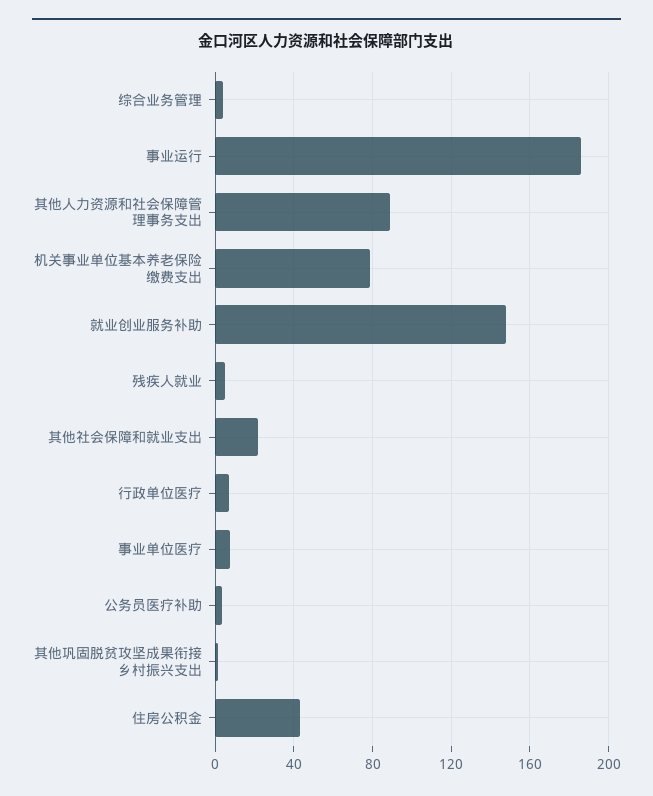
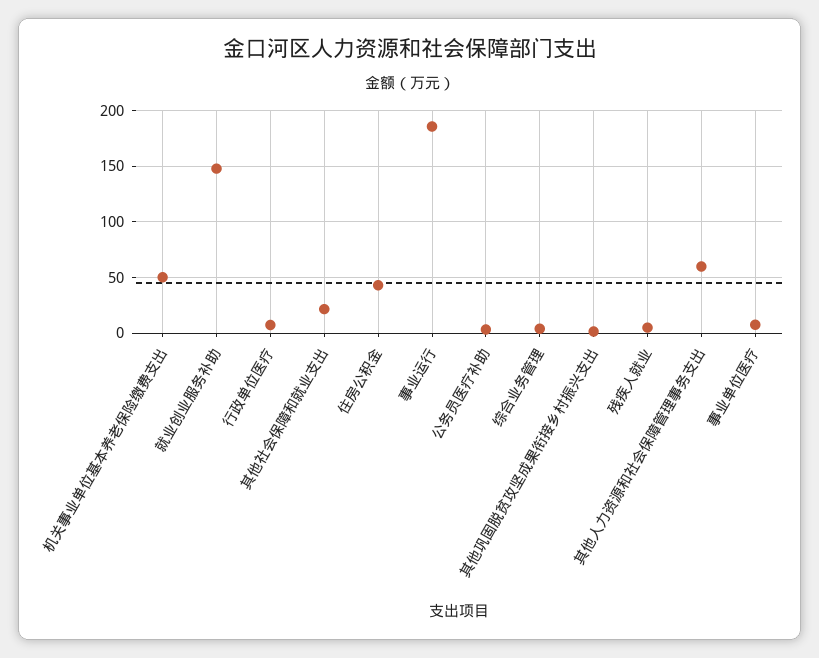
其他人力资源和社会保障管理事务支出: 90 -> 60
机关事业单位基本养老保险缴费支出: 80 -> 50

